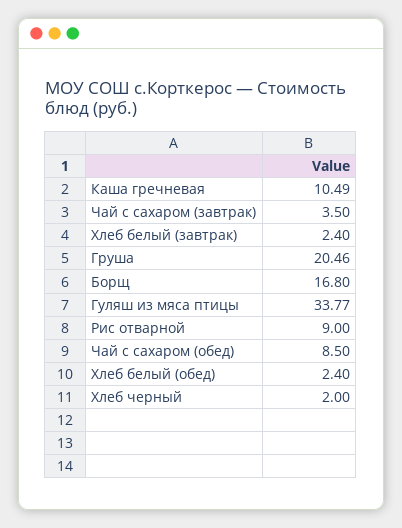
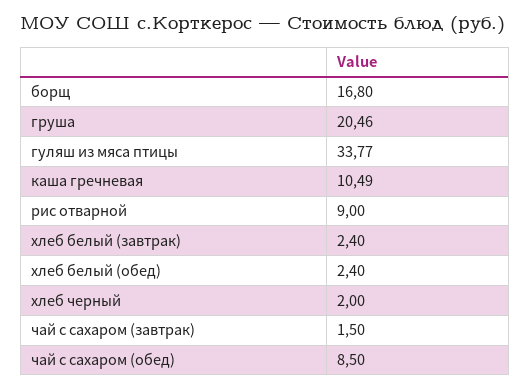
Чай с сахаром (завтрак): 3.5 -> 1.5

